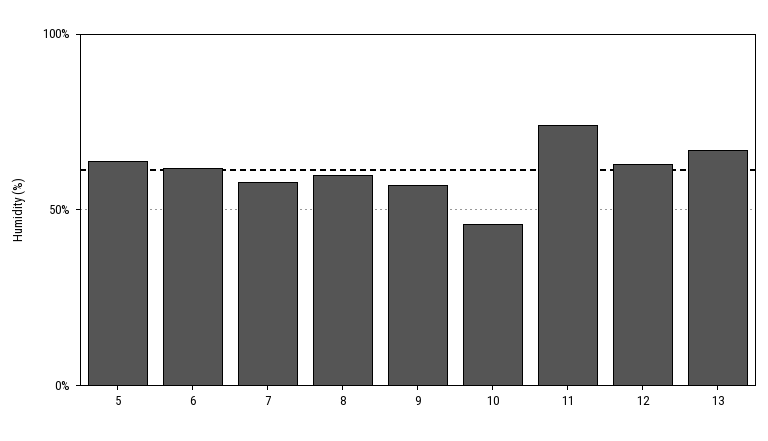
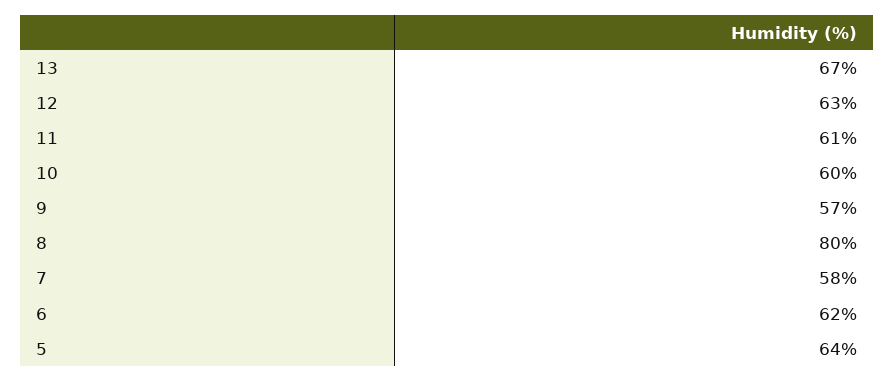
8: 60 -> 80
10: 45 -> 60
11: 75 -> 61

